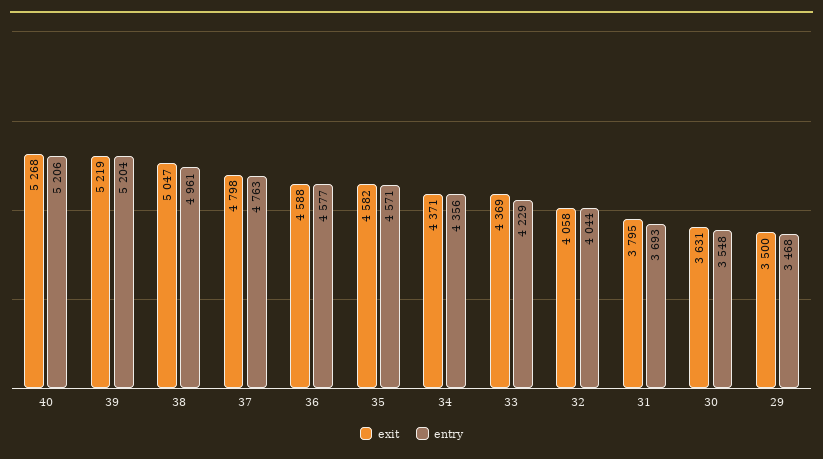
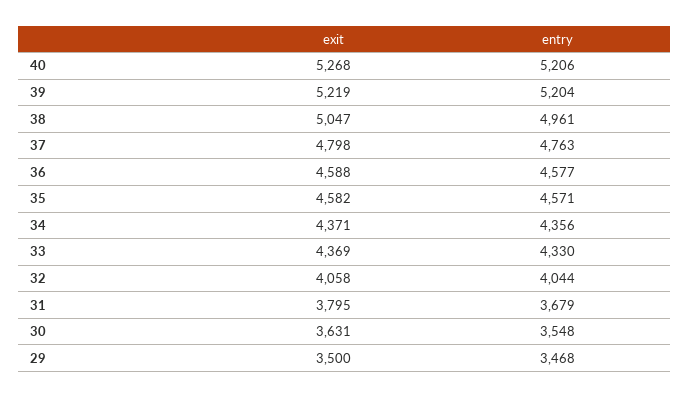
entry, 33: 4229 -> 4330
entry, 31: 3693 -> 3679

